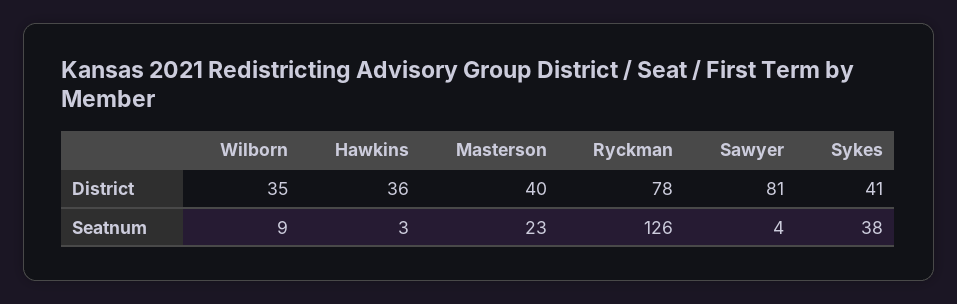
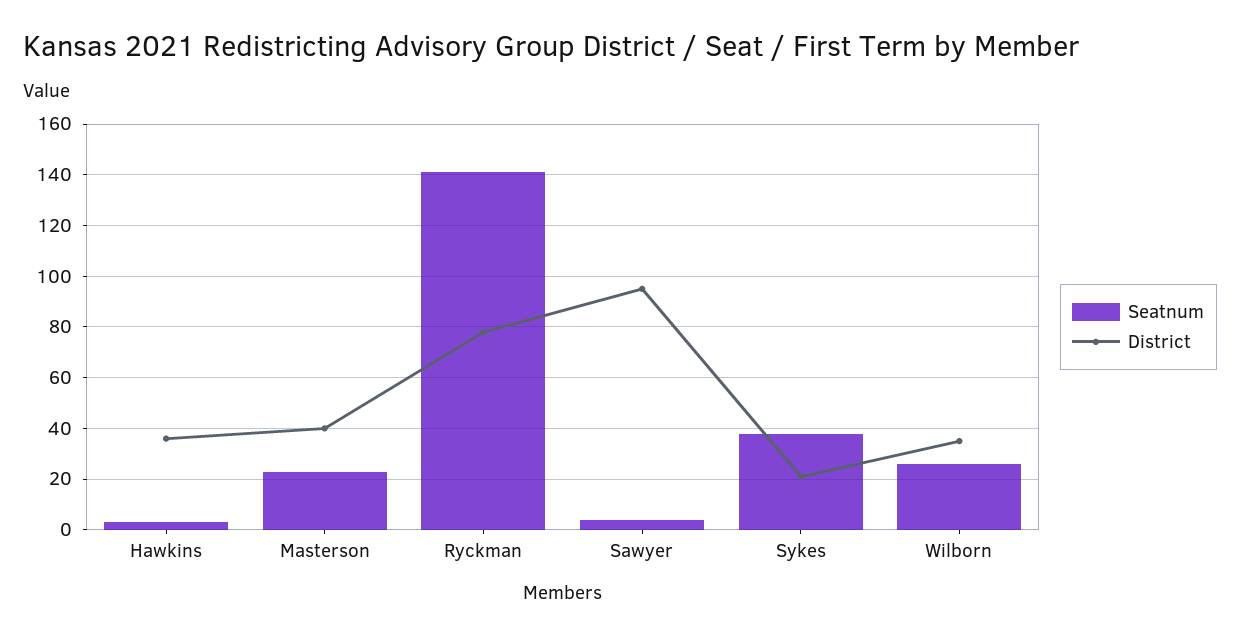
District, Sawyer: 81 -> 95
District, Sykes: 41 -> 20
Seatnum, Wilborn: 9 -> 25
Seatnum, Ryckman: 126 -> 140

